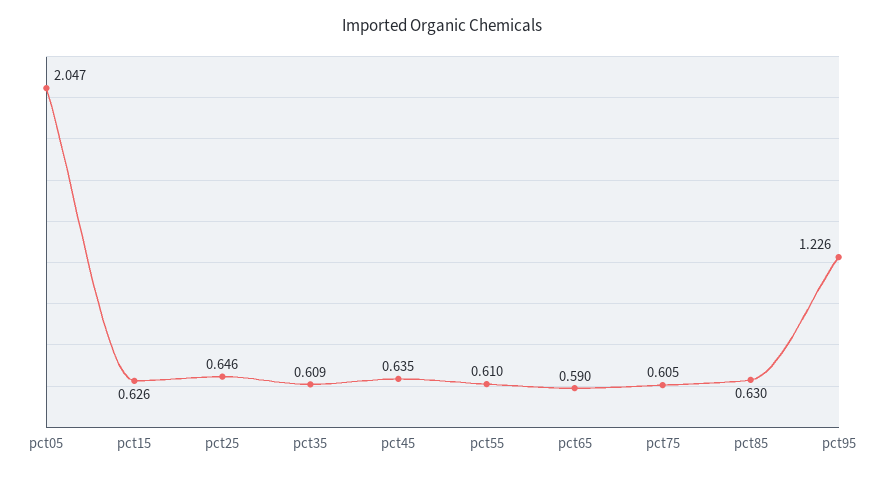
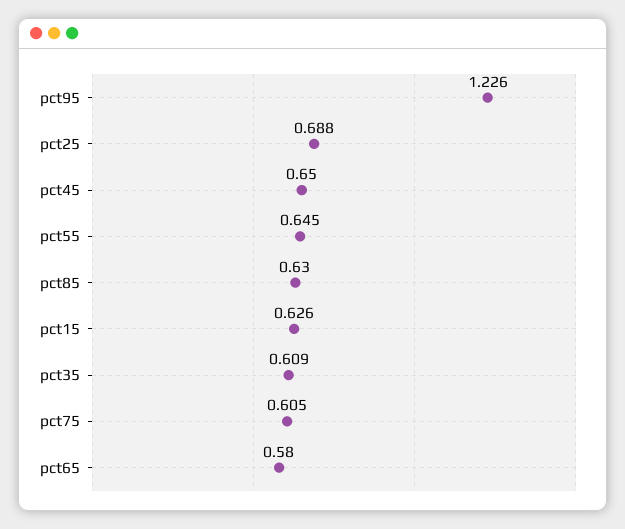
pct05: 2.047 -> none
pct25: 0.646 -> 0.688
pct45: 0.635 -> 0.65
pct55: 0.61 -> 0.645
pct65: 0.59 -> 0.58

